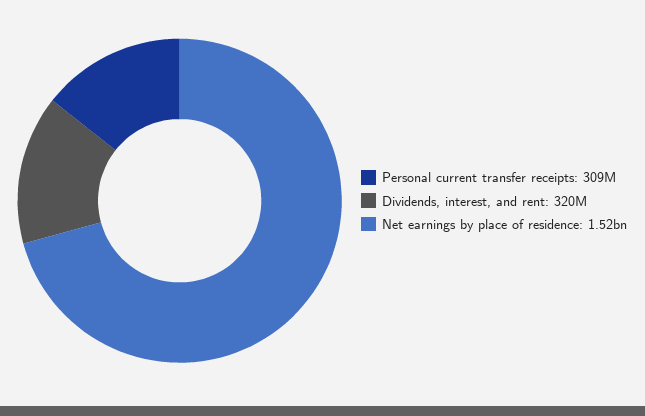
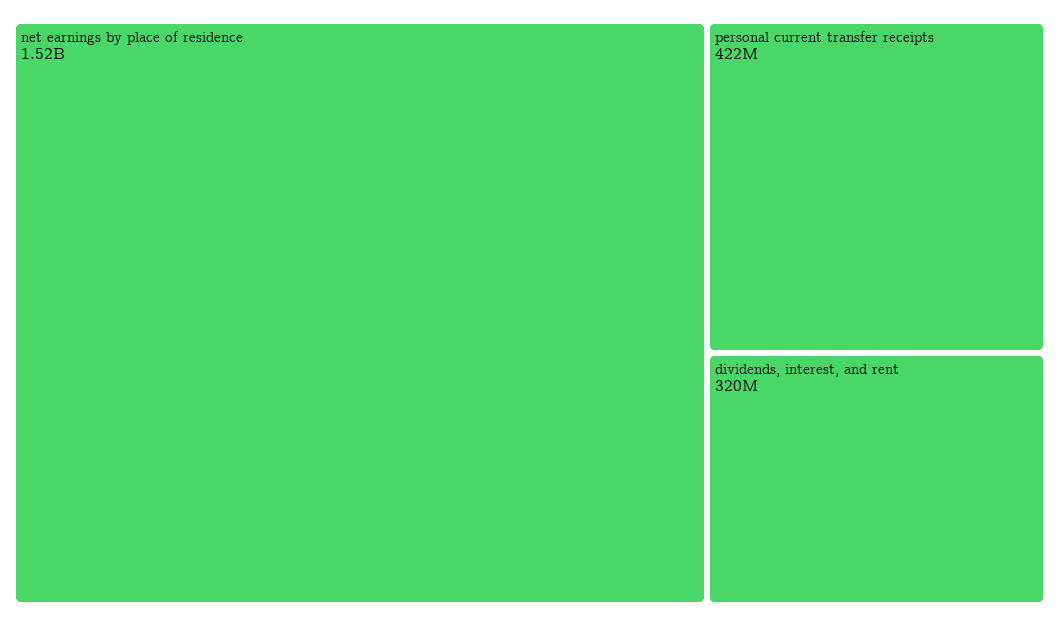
Personal current transfer receipts: 309000000 -> 422000000

